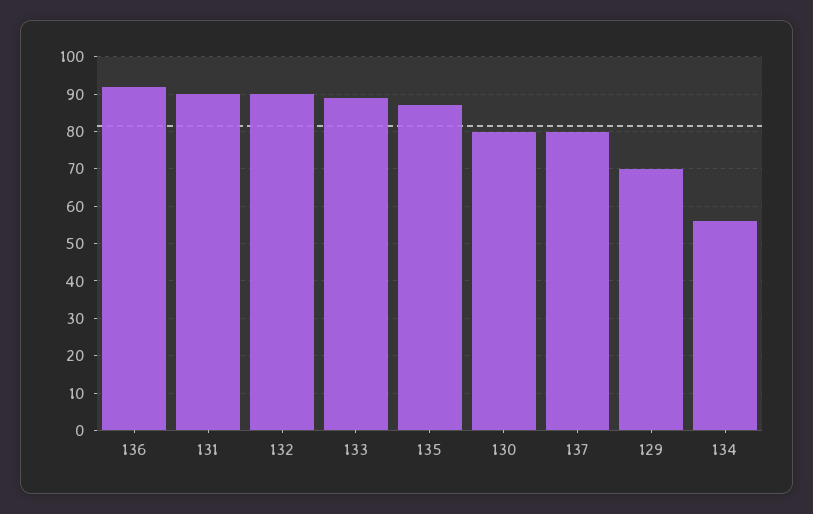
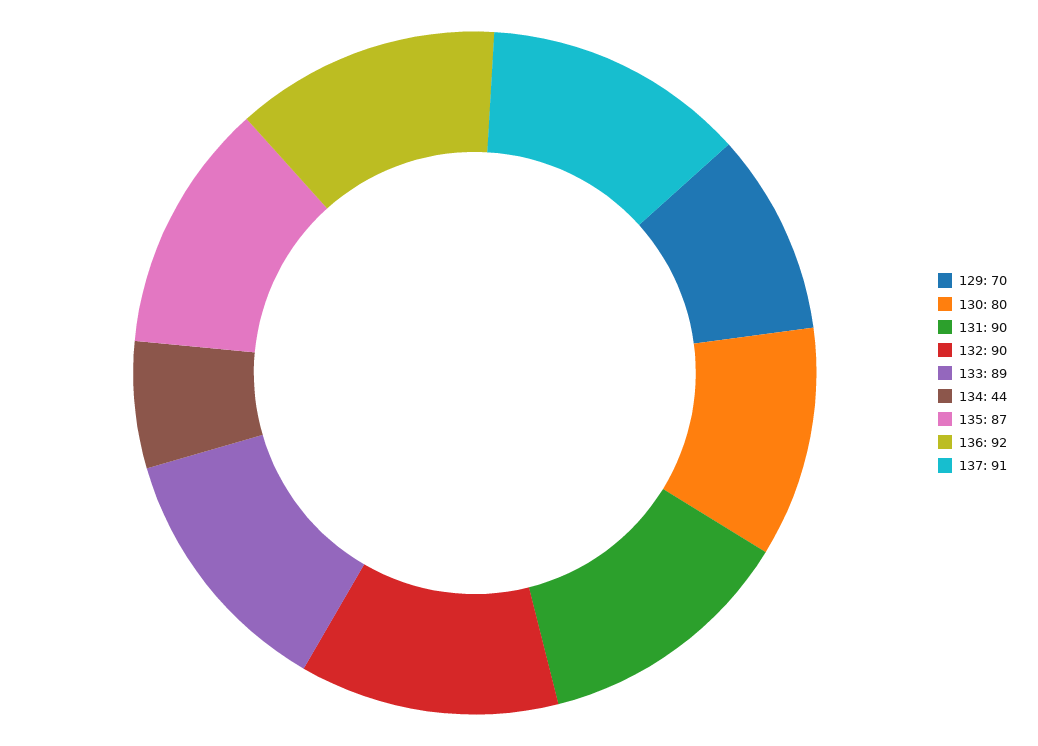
137: 80 -> 91
134: 55 -> 44

